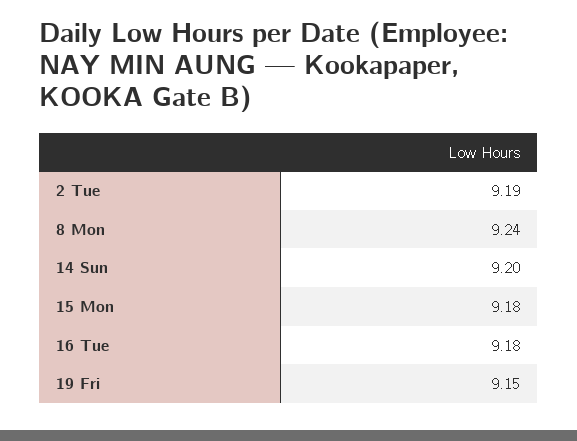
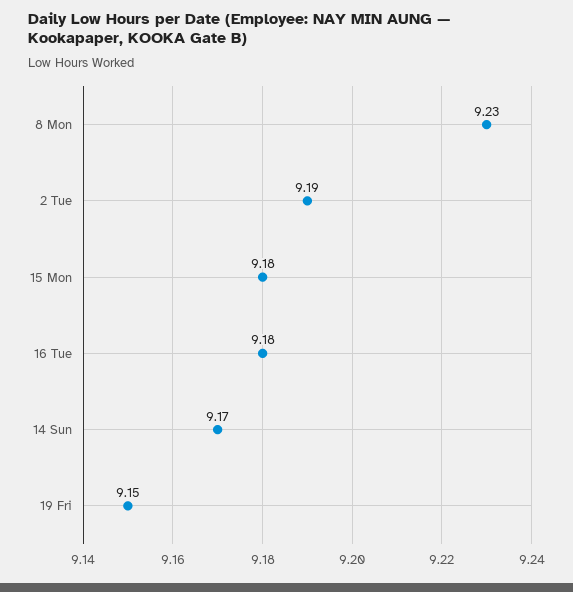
8 Mon: 9.24 -> 9.23
14 Sun: 9.2 -> 9.17

